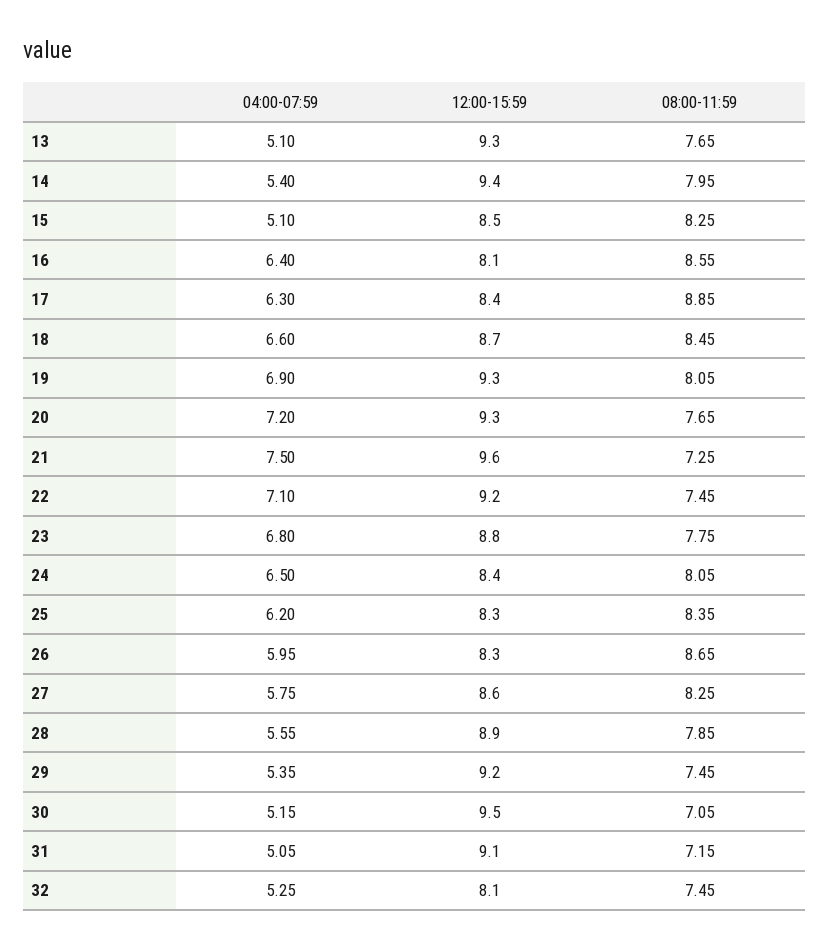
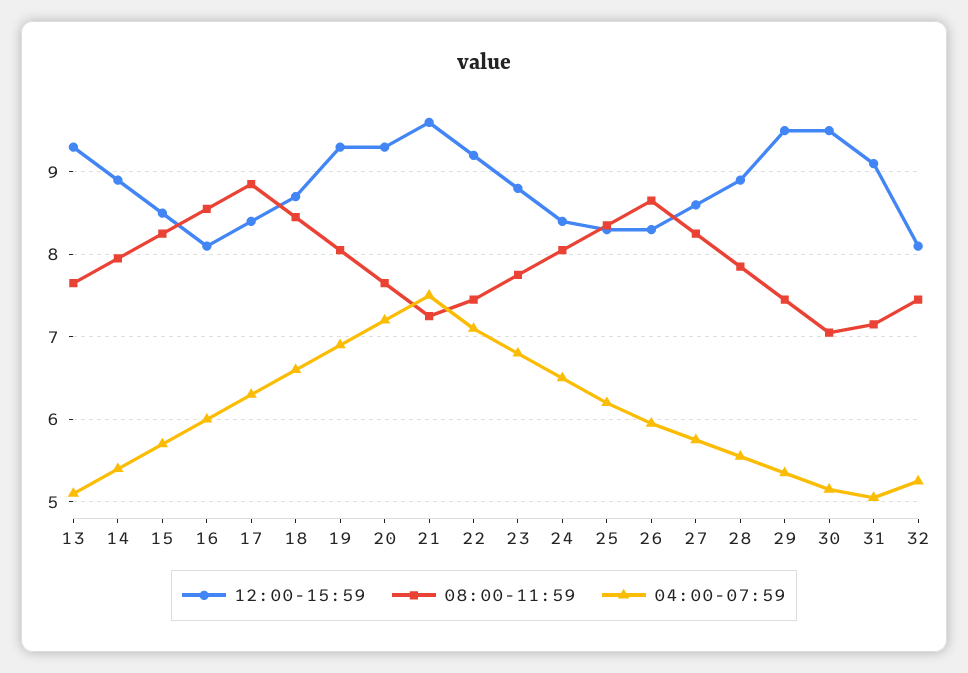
12:00-15:59, 14: 9.4 -> 8.9
04:00-07:59, 15: 5.1 -> 5.7
04:00-07:59, 16: 6.4 -> 6
12:00-15:59, 29: 9.2 -> 9.5

